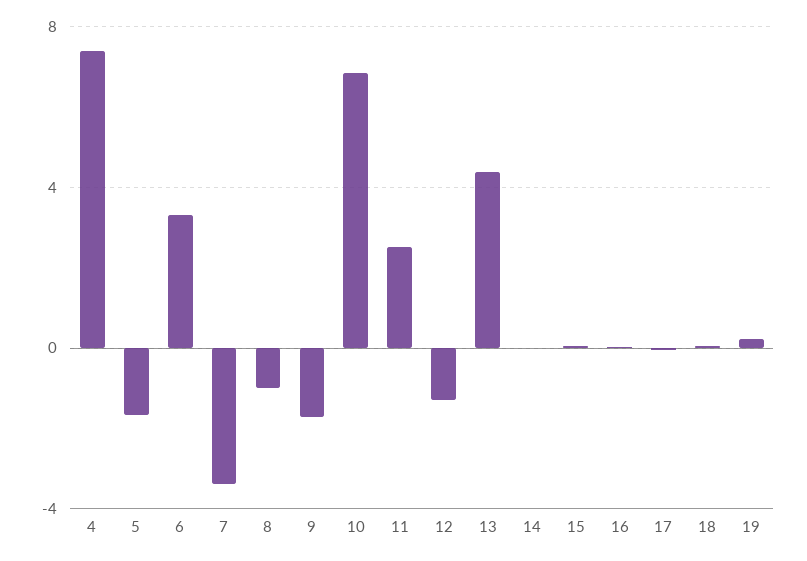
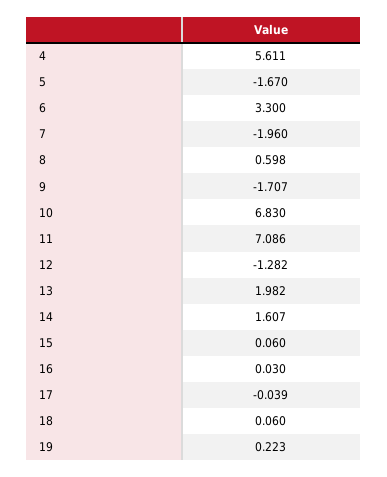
4: 7.5 -> 5.611
7: -3.5 -> -1.96
8: -1 -> 0.598
11: 2.5 -> 7.086
13: 4.5 -> 1.982
14: 0 -> 1.607

